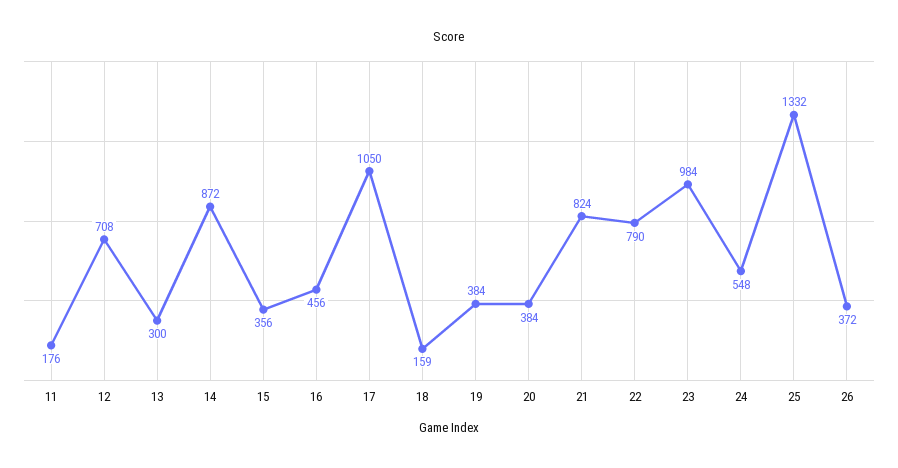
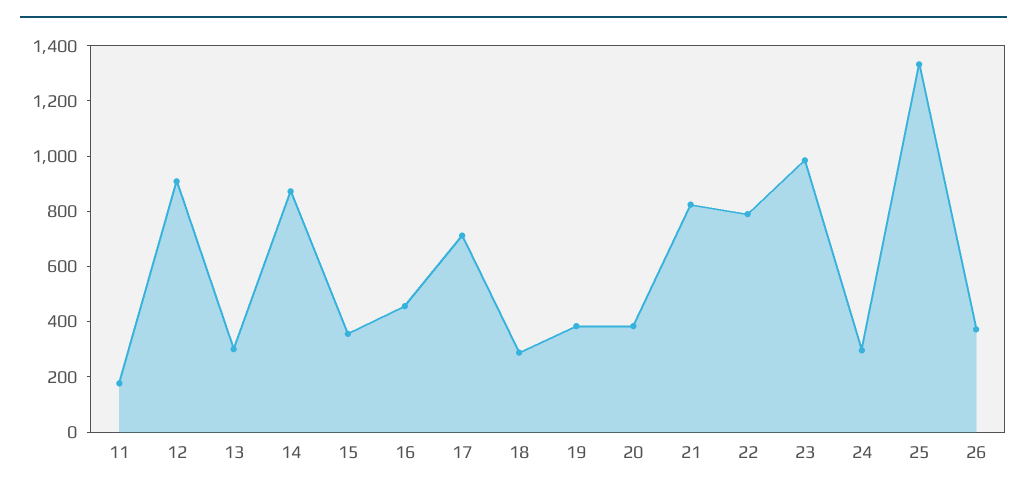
12: 708 -> 900
17: 1050 -> 700
18: 159 -> 300
24: 548 -> 300

